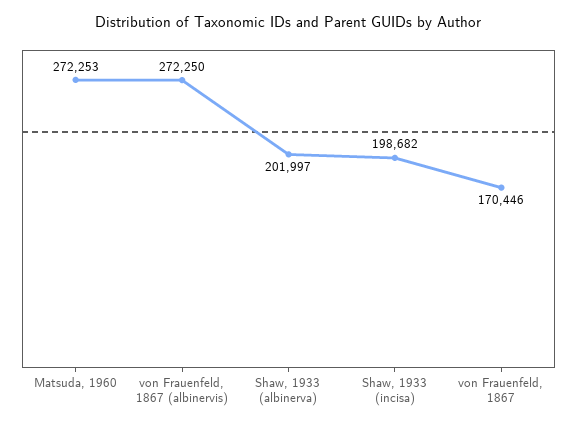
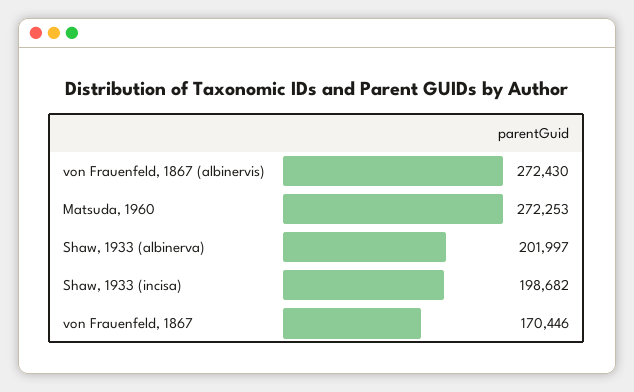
von Frauenfeld, 1867 (albinervis): 272250 -> 272430

